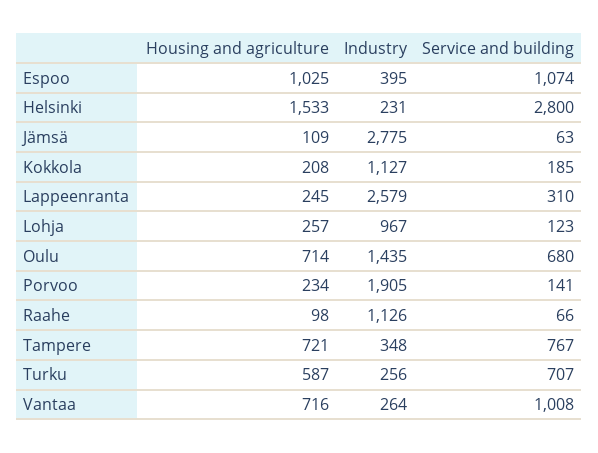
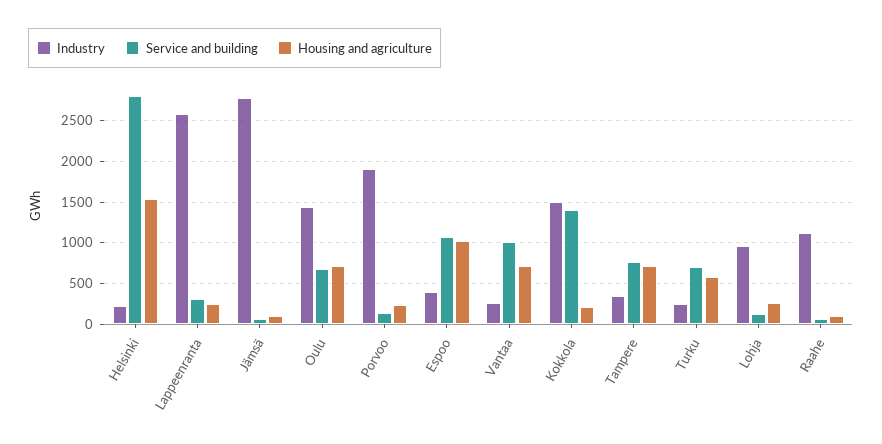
Industry, Kokkola: 1127 -> 1500
Service and building, Kokkola: 185 -> 1400

